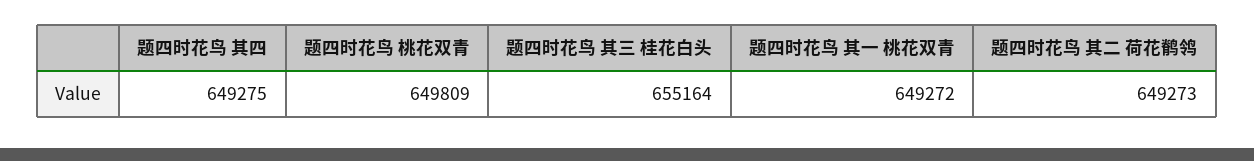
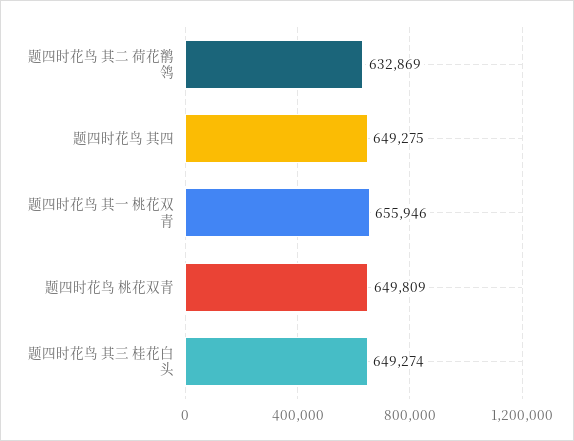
题四时花鸟 其三 桂花白头: 655164 -> 649274
题四时花鸟 其一 桃花双青: 649272 -> 655946
题四时花鸟 其二 荷花鹡鸰: 649273 -> 632869

